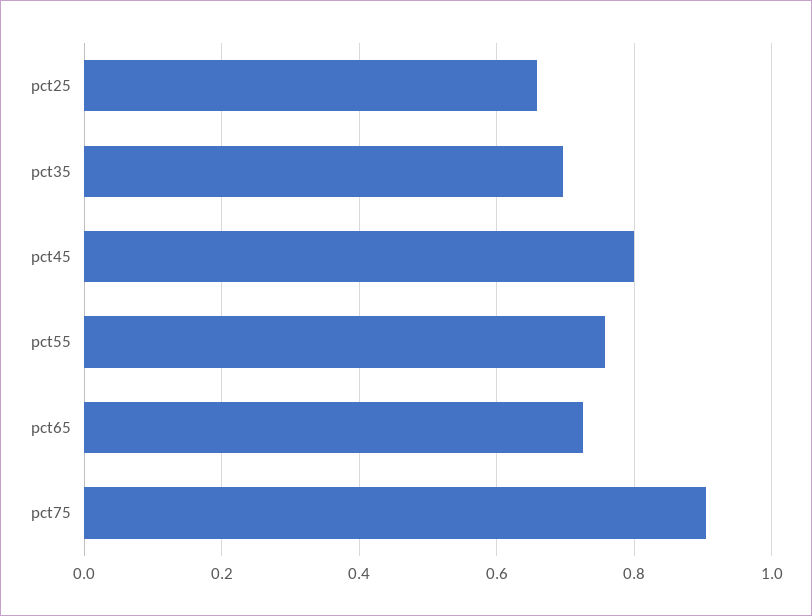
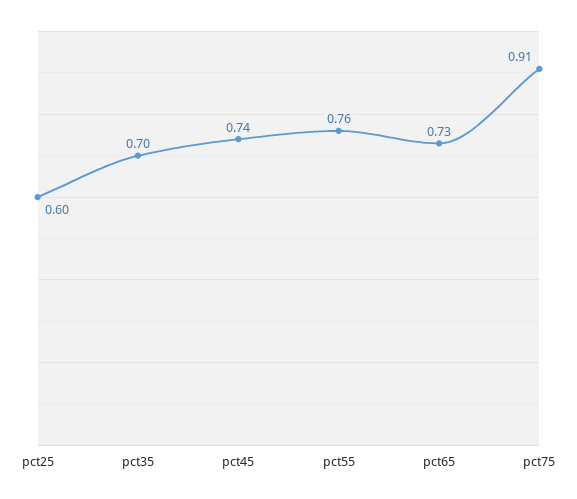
pct25: 0.66 -> 0.6
pct45: 0.8 -> 0.74

